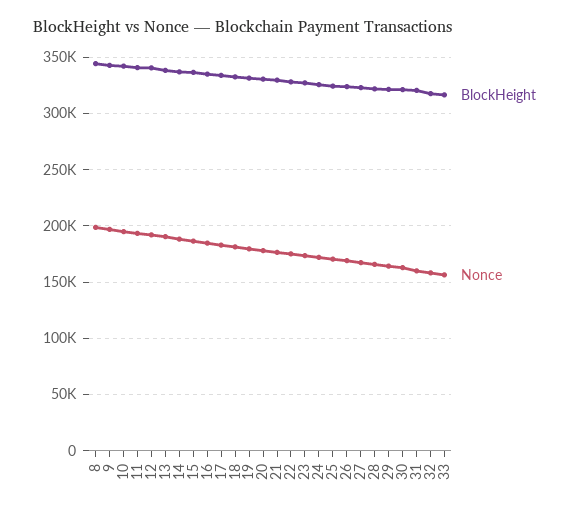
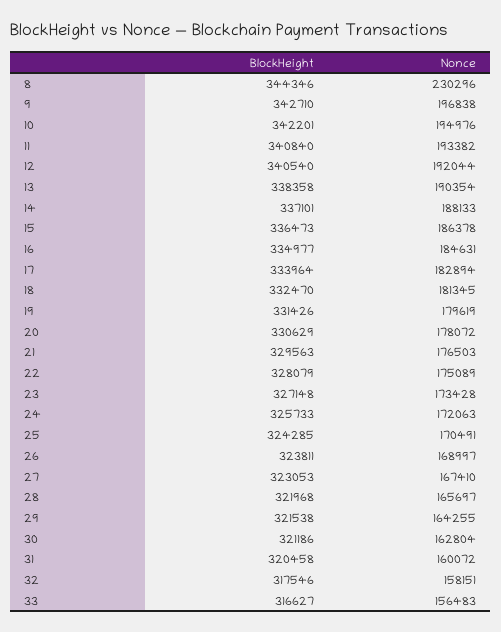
Nonce, 8: 200000 -> 230296

